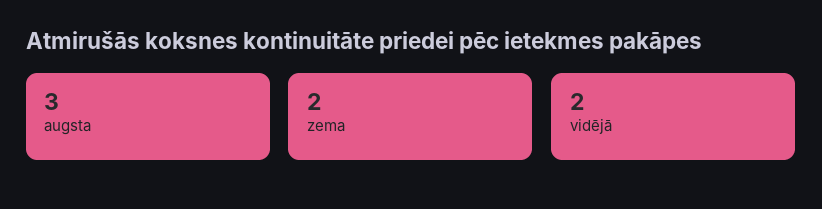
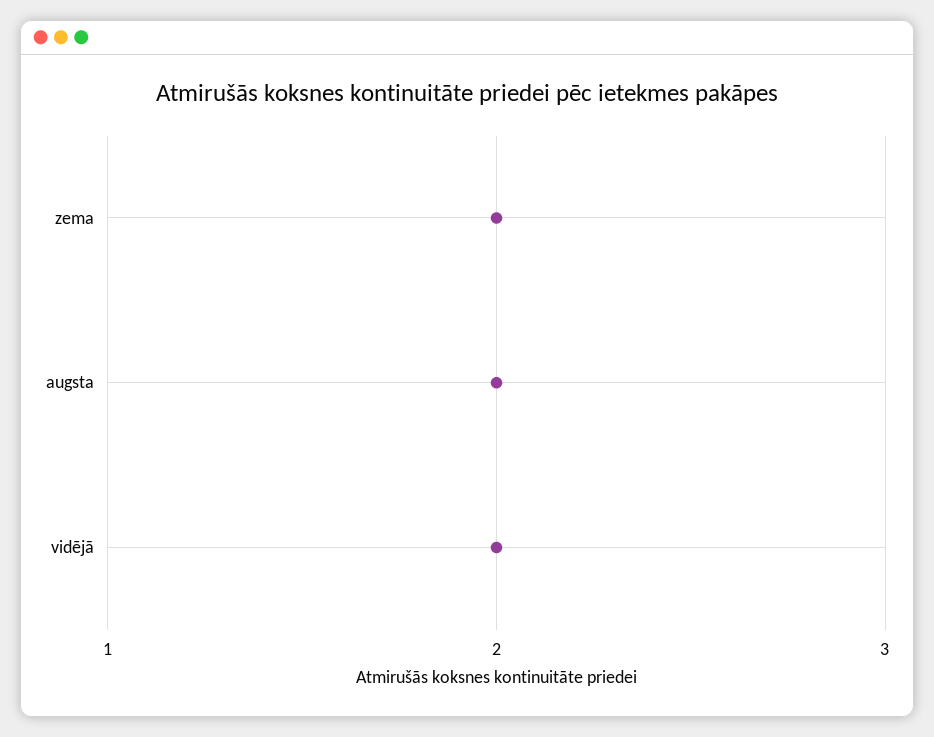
augsta: 3 -> 2

